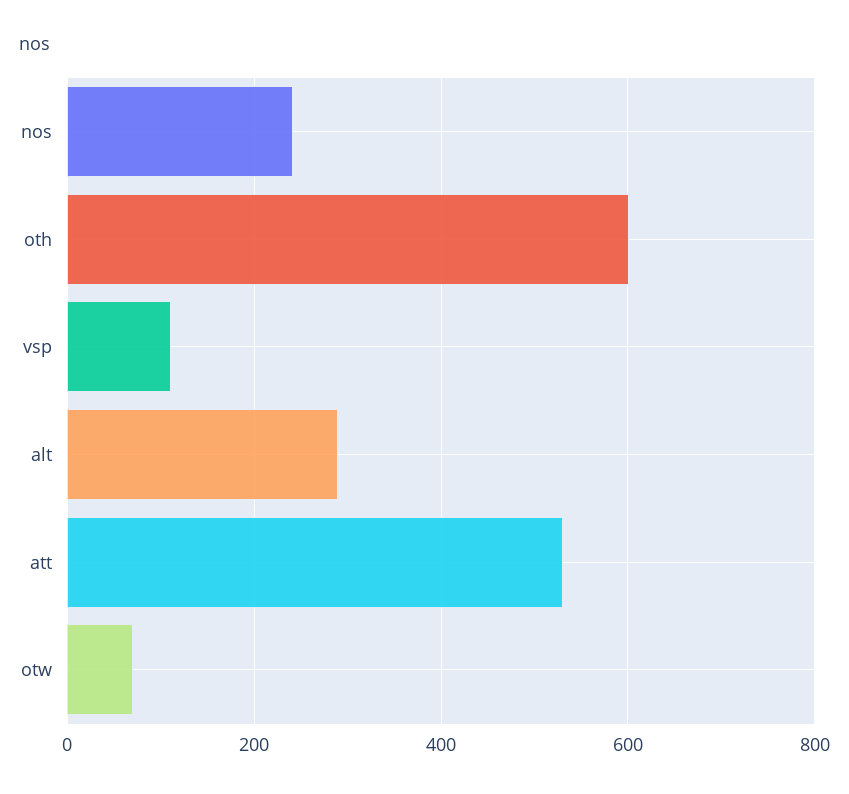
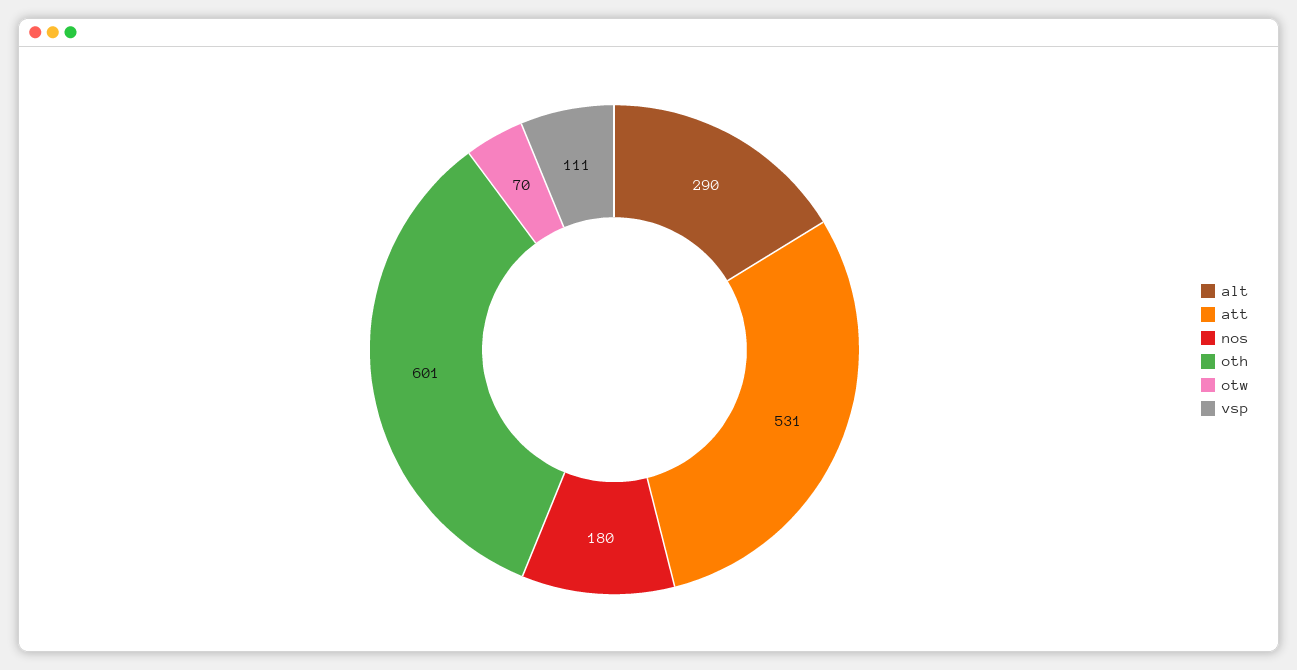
nos: 240 -> 180

